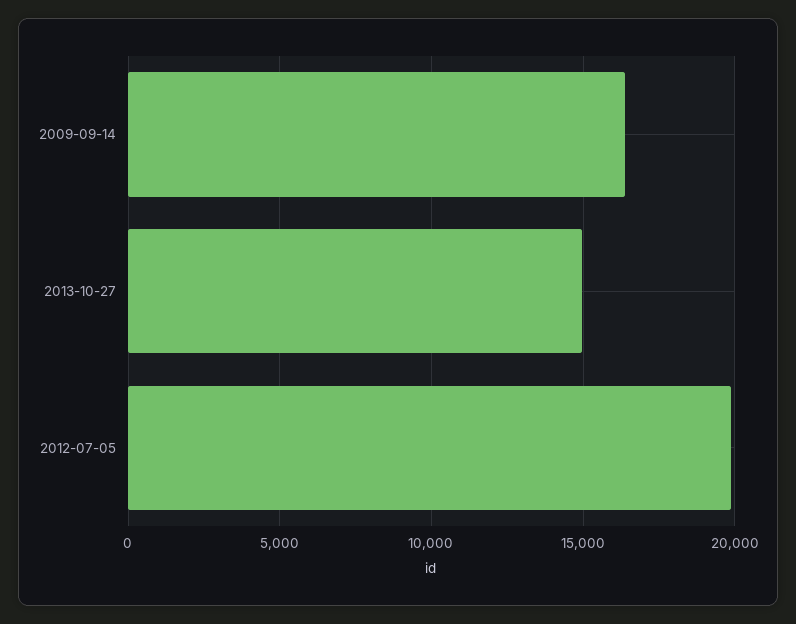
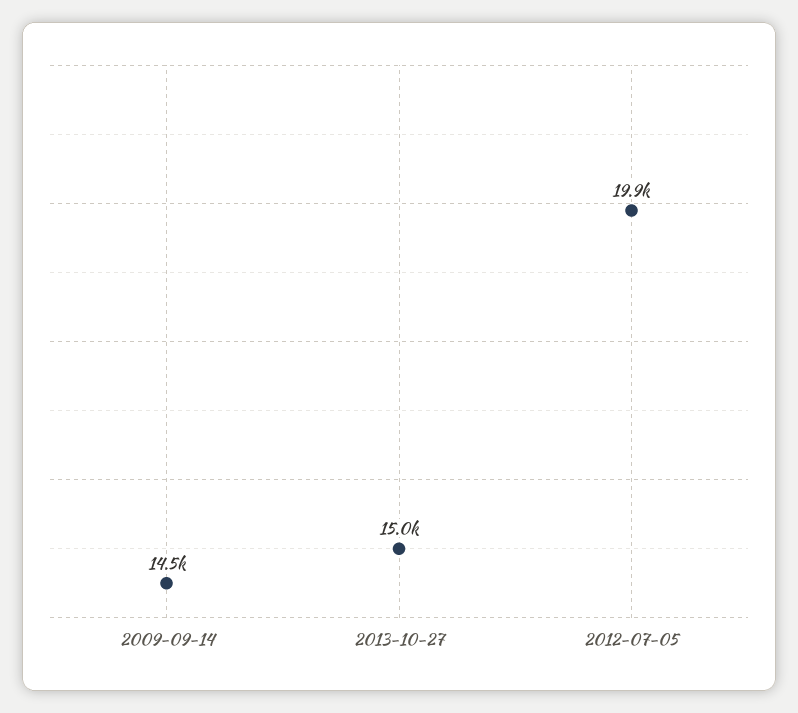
2009-09-14: 16500 -> 14500

